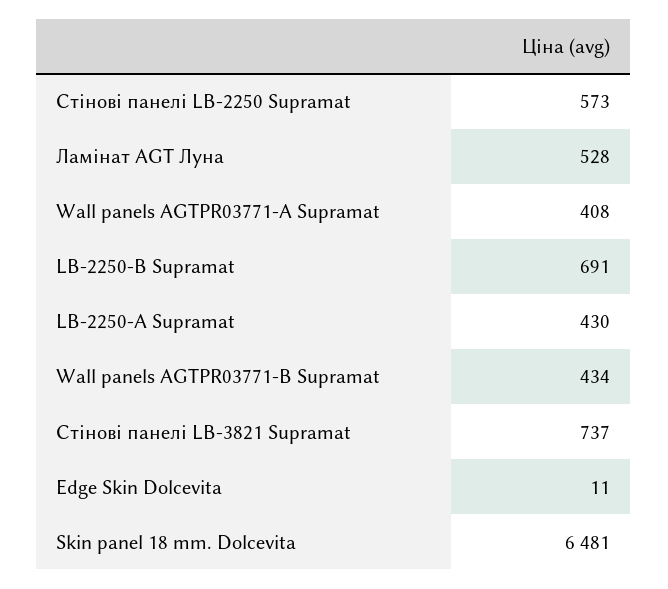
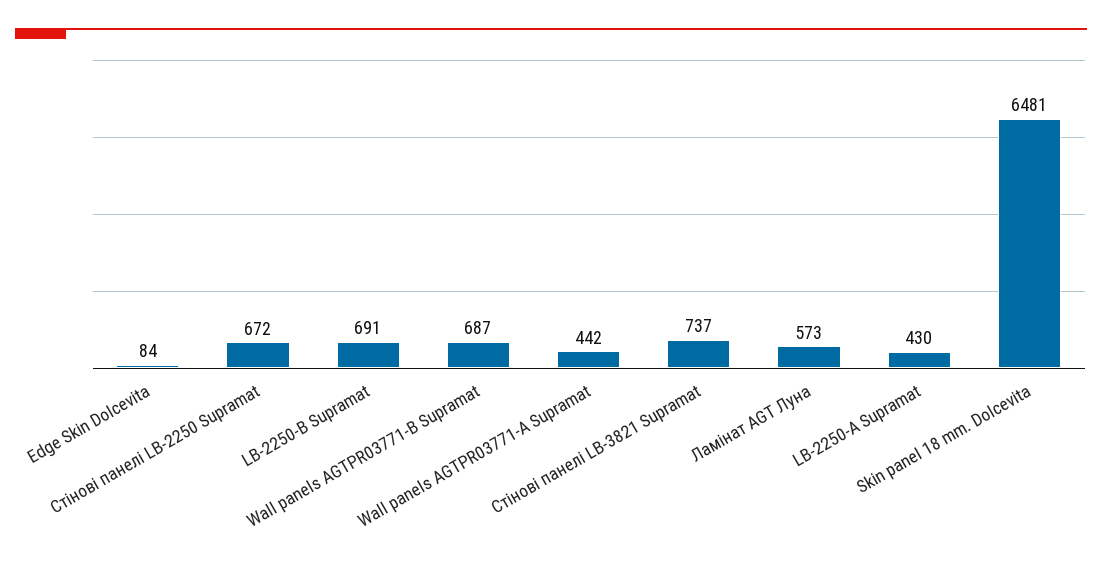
Стінові панелі LB-2250 Supramat: 573 -> 672
Ламінат AGT Луна: 528 -> 573
Wall panels AGTPR03771-А Supramat: 408 -> 442
Wall panels AGTPR03771-B Supramat: 434 -> 687
Edge Skin Dolcevita: 11 -> 84

